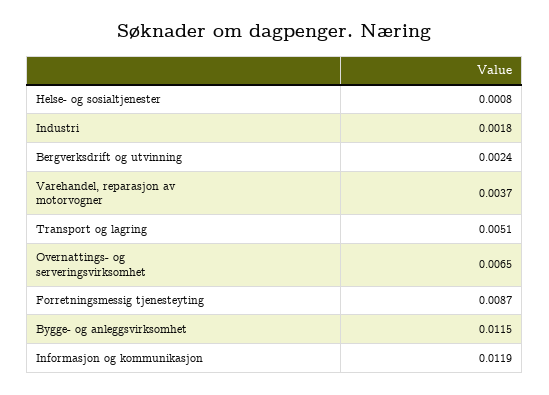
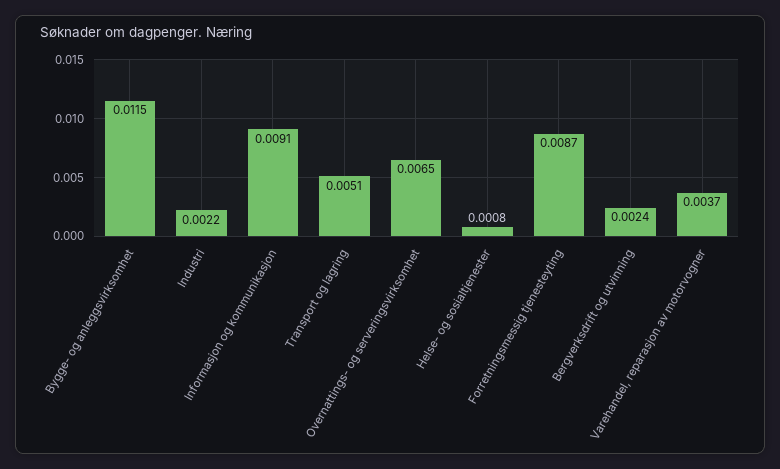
Industri: 0.0018 -> 0.0022
Informasjon og kommunikasjon: 0.0119 -> 0.0091

